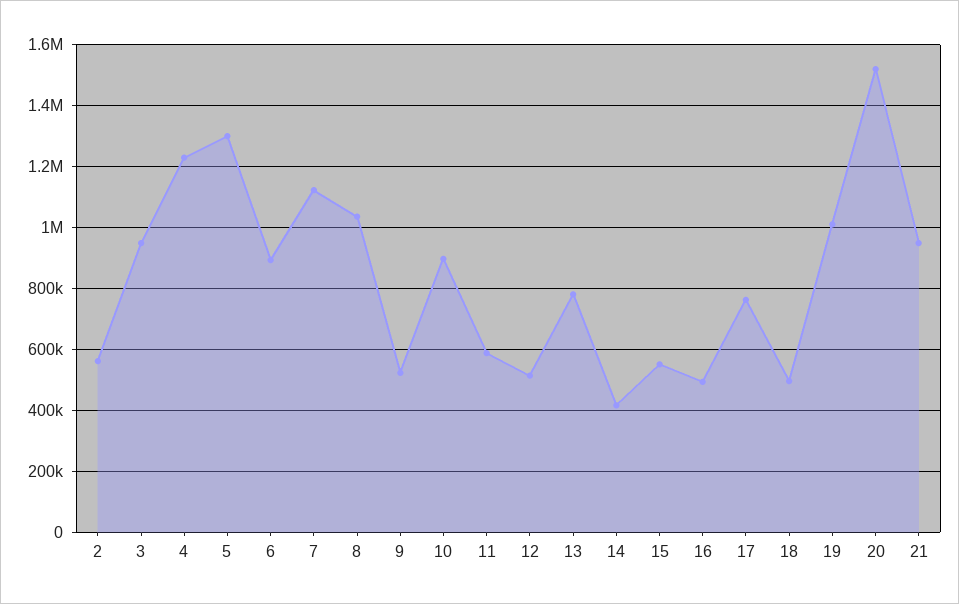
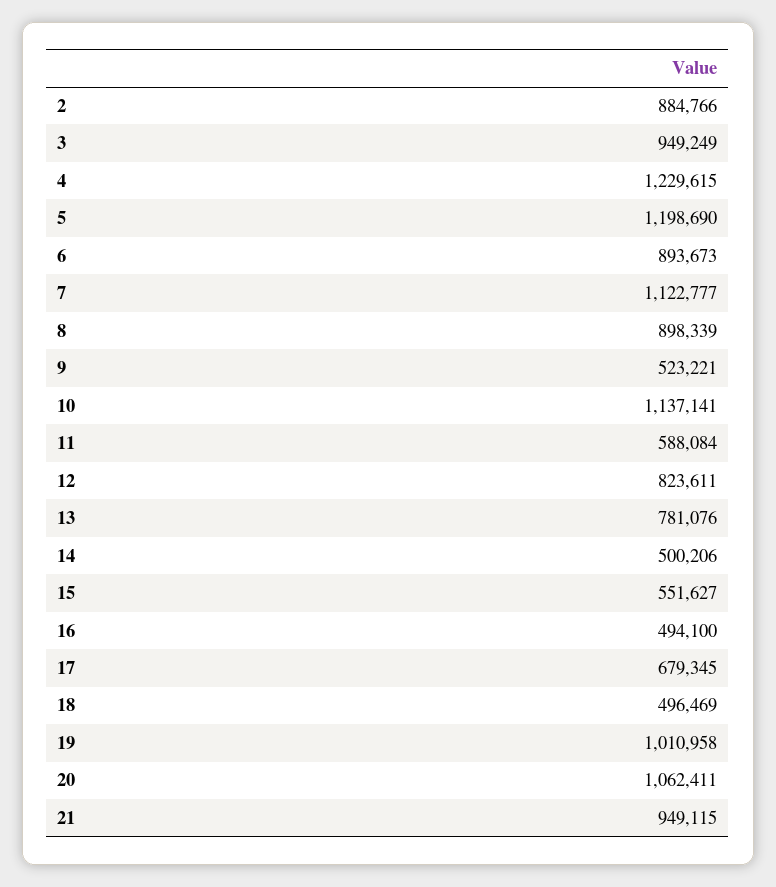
2: 560000 -> 884766
5: 1300000 -> 1198690
8: 1040000 -> 898339
10: 900000 -> 1137141
12: 520000 -> 823611
14: 420000 -> 500206
17: 760000 -> 679345
20: 1520000 -> 1062411

